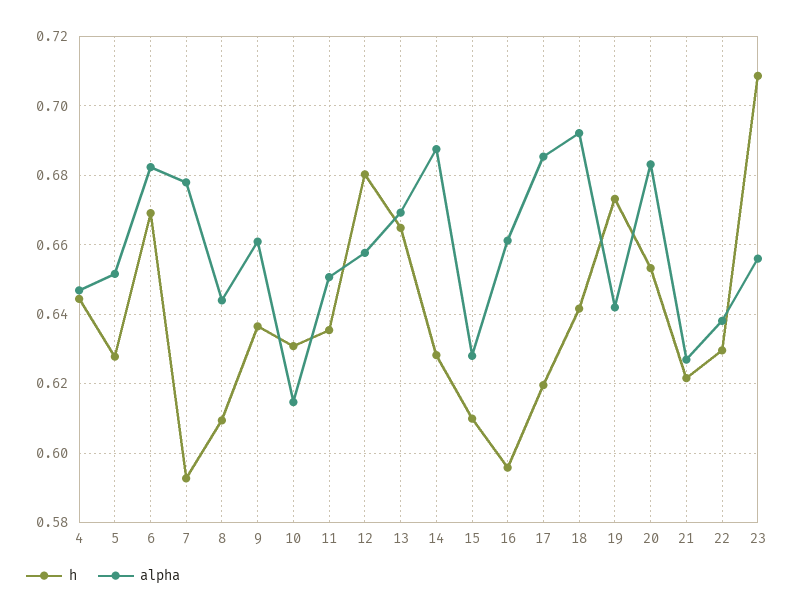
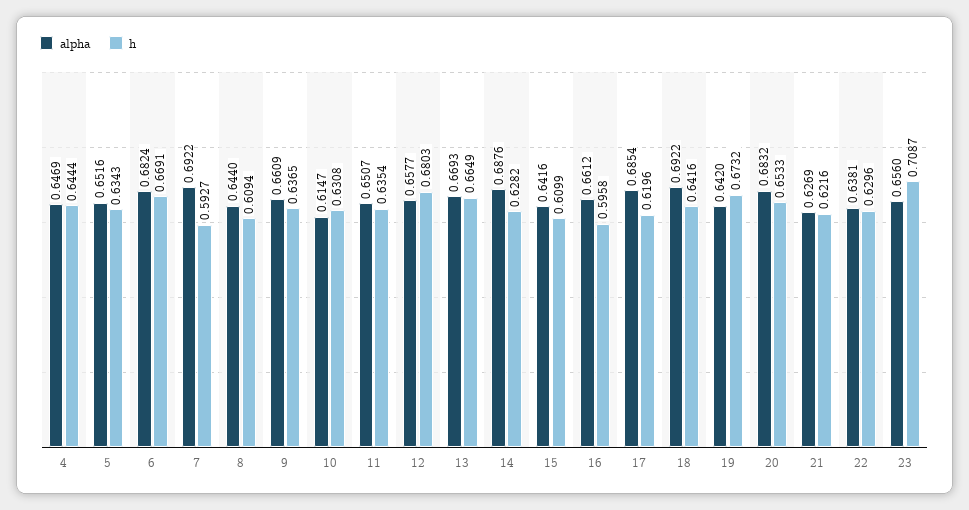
h, 5: 0.628 -> 0.6343
alpha, 7: 0.678 -> 0.6922
alpha, 15: 0.628 -> 0.6416

